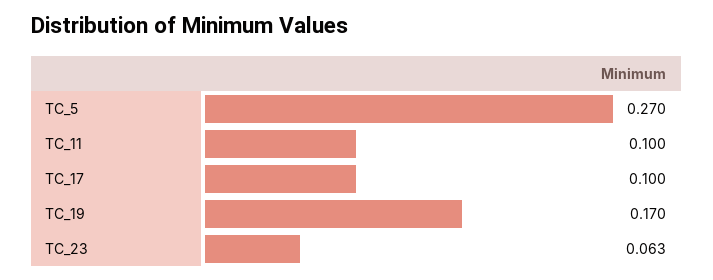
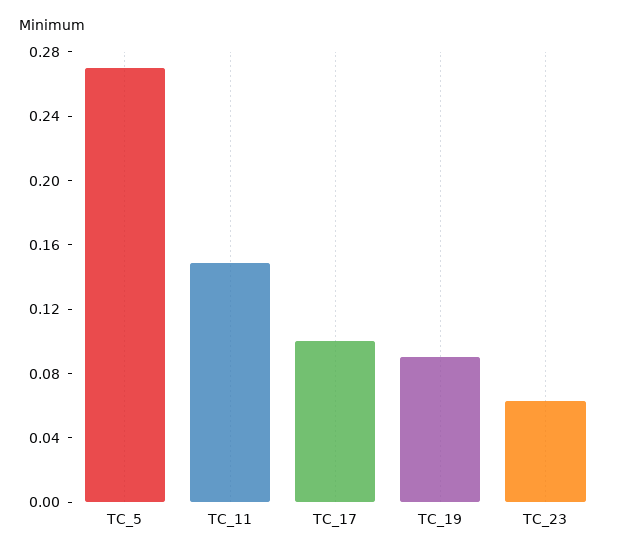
TC_11: 0.1 -> 0.15
TC_19: 0.17 -> 0.09

